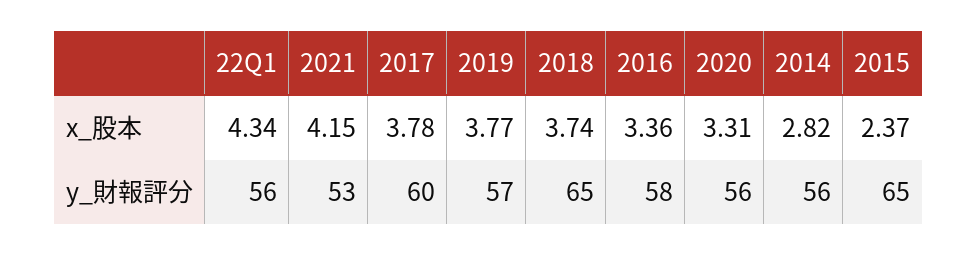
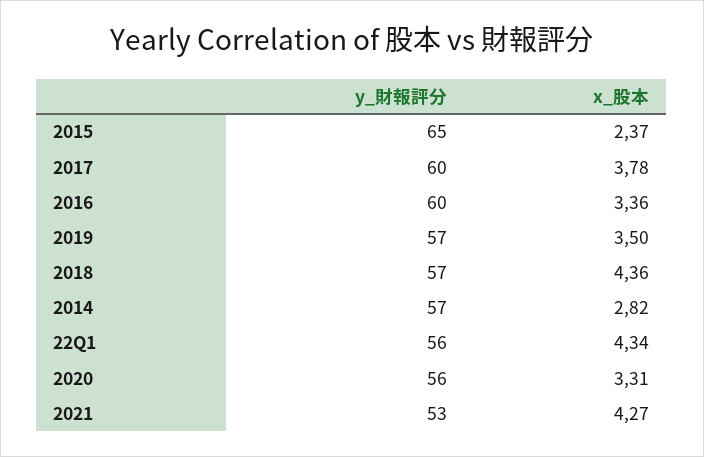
2021, x_股本: 4.15 -> 4.27
2019, x_股本: 3.77 -> 3.5
2018, x_股本: 3.74 -> 4.36
2018, y_財報評分: 65 -> 57
2016, y_財報評分: 58 -> 60
2014, y_財報評分: 56 -> 57

